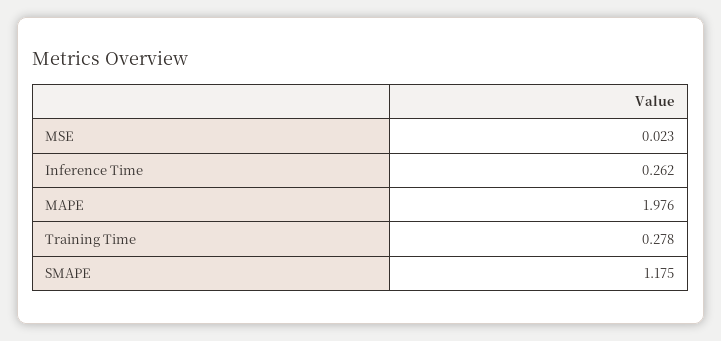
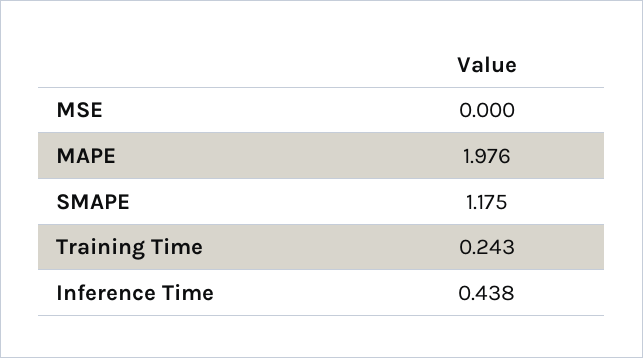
MSE: 0.023 -> 0
Inference Time: 0.262 -> 0.438
Training Time: 0.278 -> 0.243

